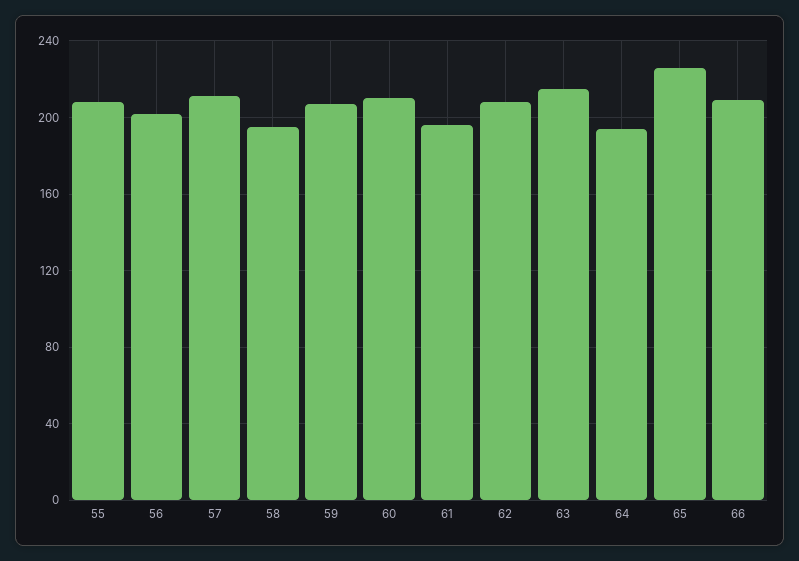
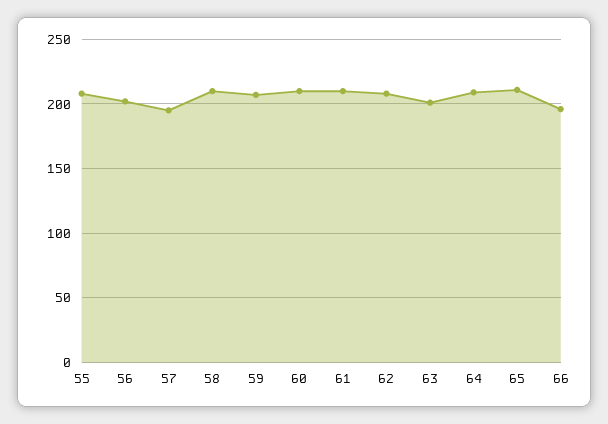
57: 210 -> 195
58: 195 -> 210
61: 195 -> 210
63: 215 -> 200
64: 195 -> 210
65: 225 -> 210
66: 210 -> 195

